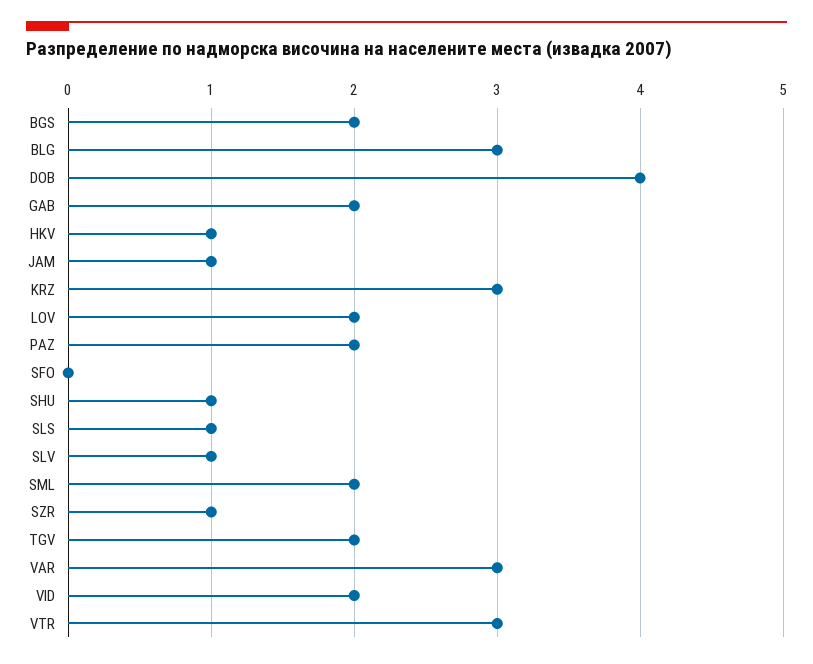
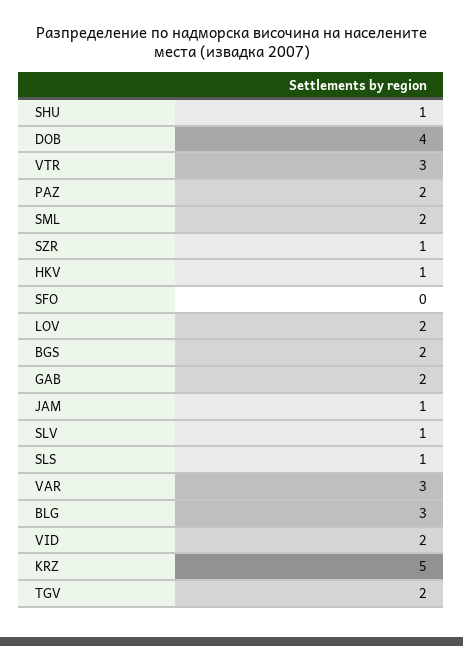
KRZ: 3 -> 5

